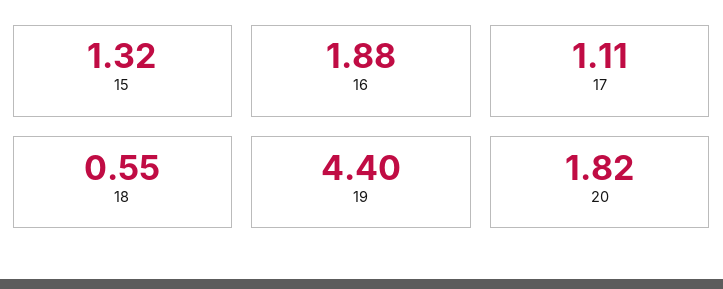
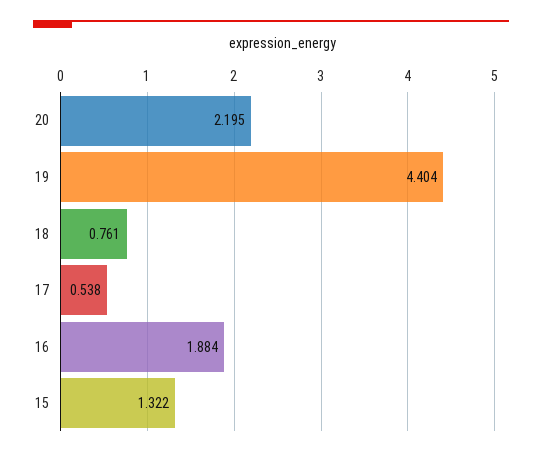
17: 1.11 -> 0.538
18: 0.55 -> 0.761
20: 1.82 -> 2.195

